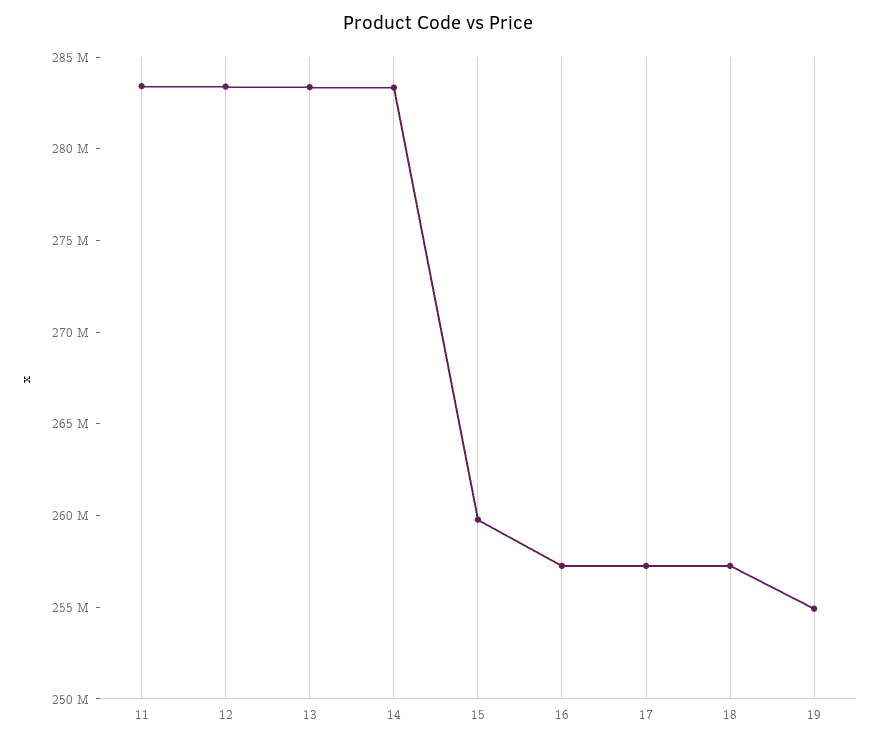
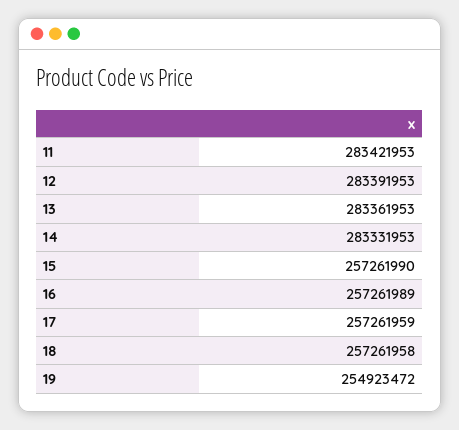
15: 260000000 -> 257261990

